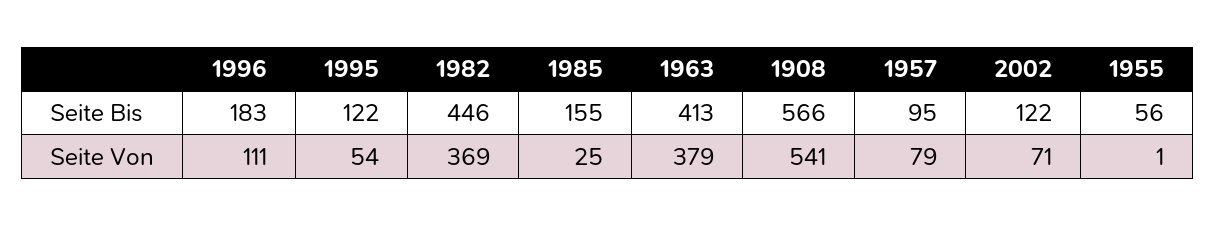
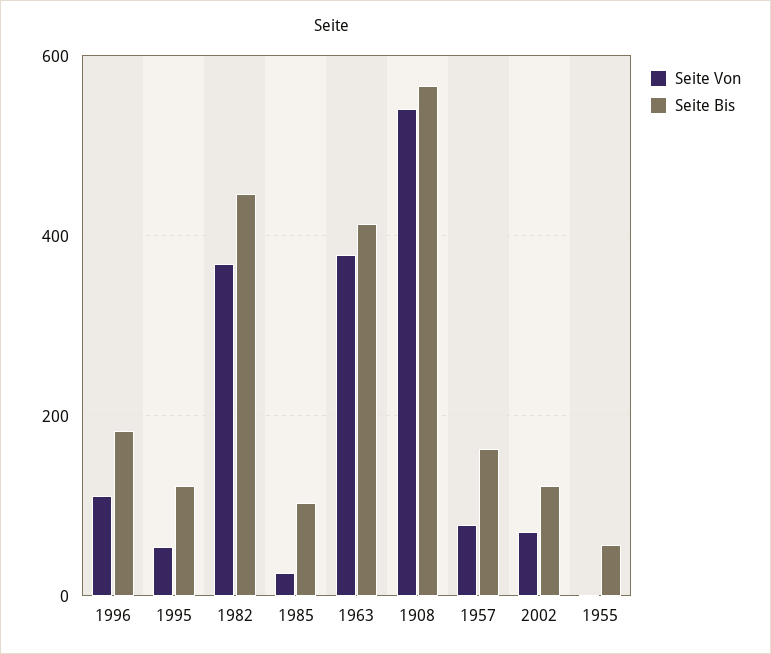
Seite Bis, 1985: 155 -> 100
Seite Bis, 1957: 95 -> 160

